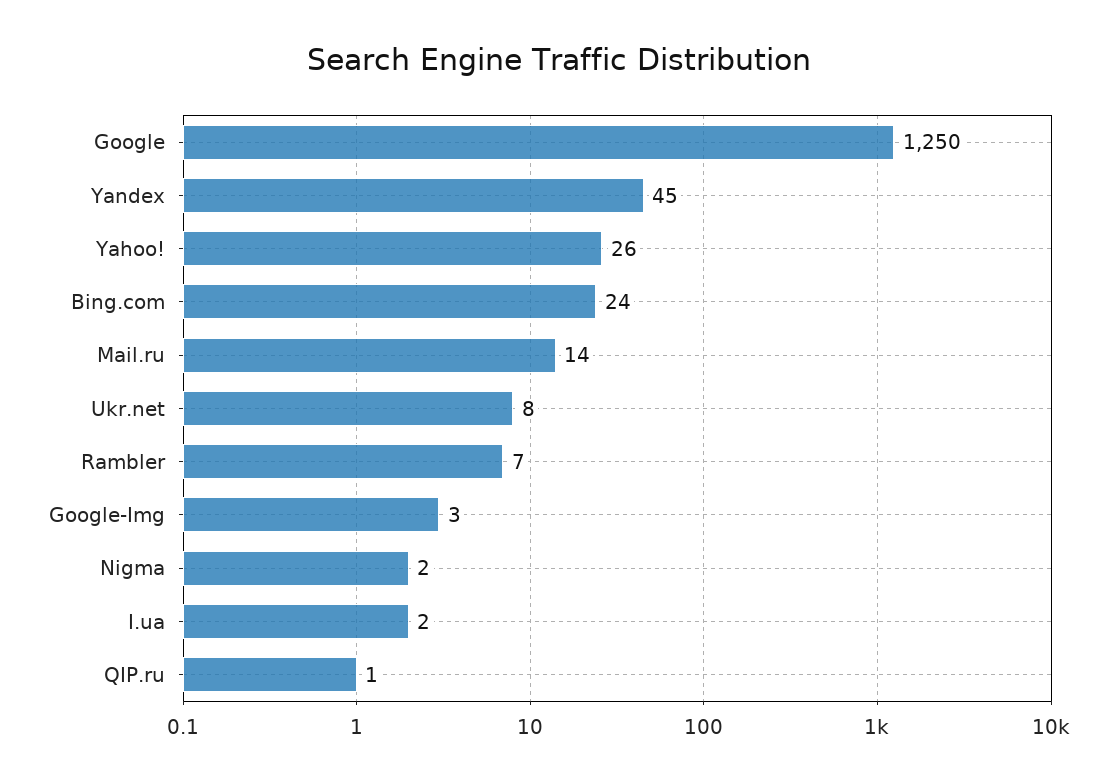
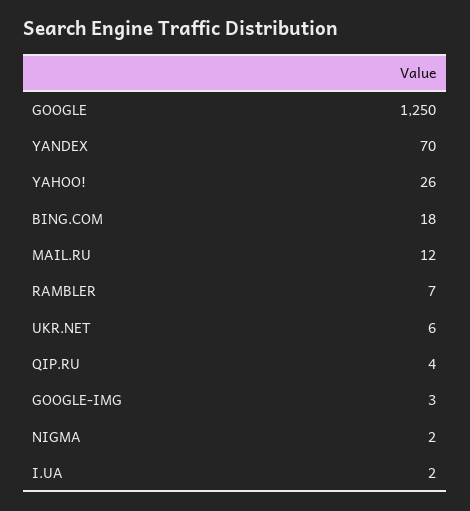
Yandex: 45 -> 70
Bing.com: 24 -> 18
Mail.ru: 14 -> 12
Ukr.net: 8 -> 6
QIP.ru: 1 -> 4

